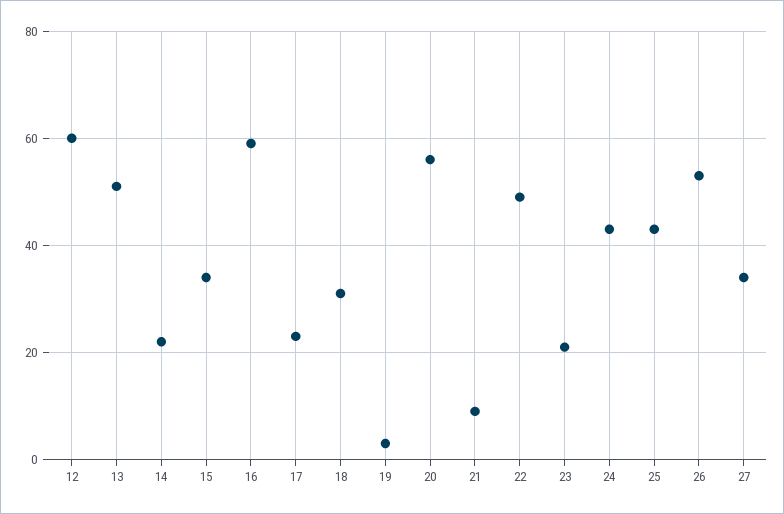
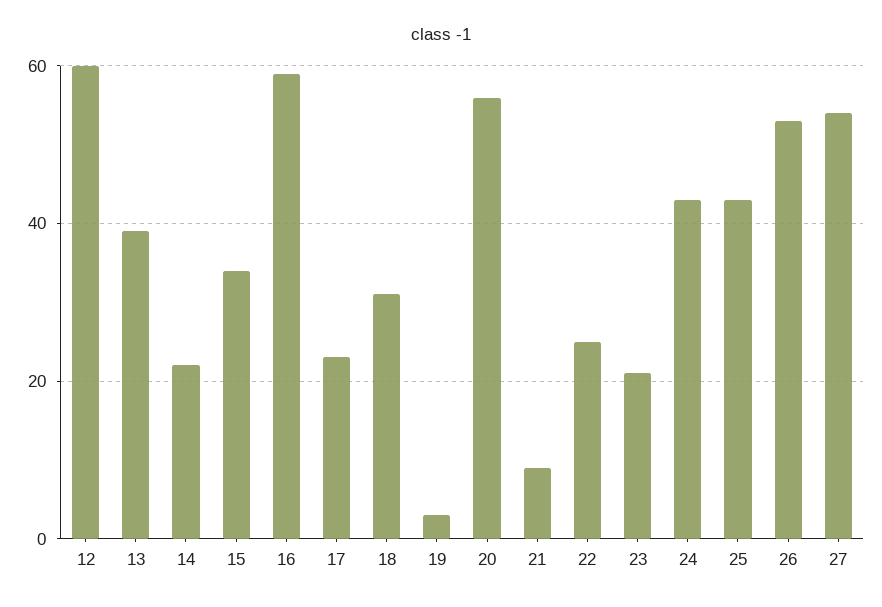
13: 50 -> 40
22: 50 -> 25
27: 35 -> 55

